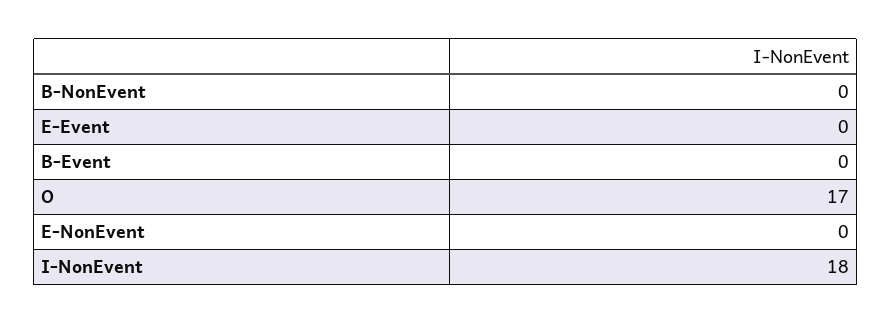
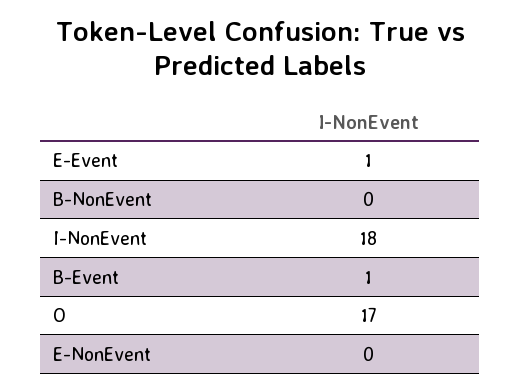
E-Event: 0 -> 1
B-Event: 0 -> 1

